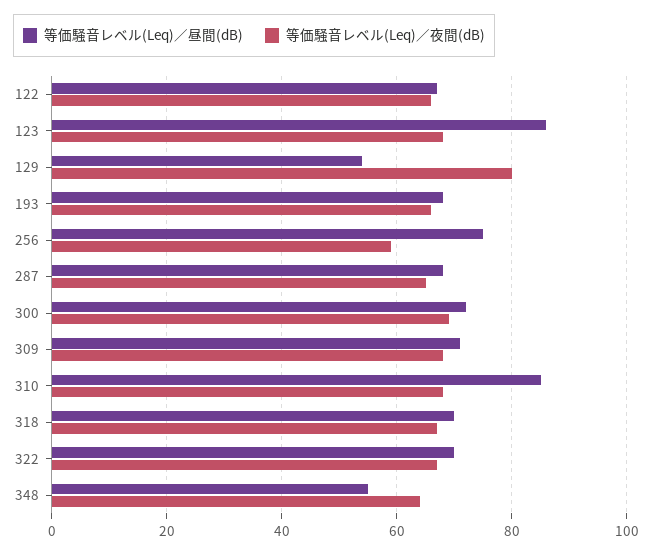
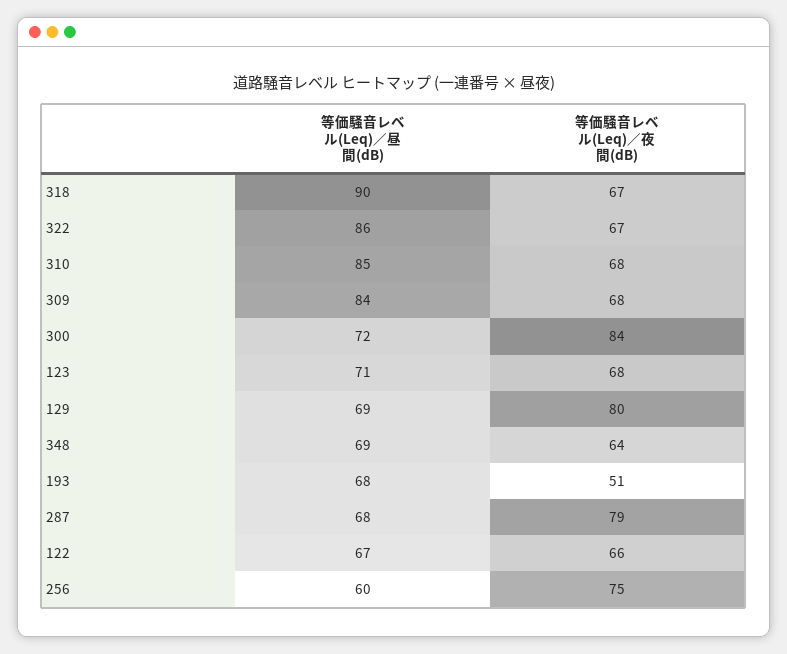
等価騒音レベル(Leq)／昼間(dB), 123: 85 -> 71
等価騒音レベル(Leq)／昼間(dB), 129: 55 -> 69
等価騒音レベル(Leq)／夜間(dB), 193: 65 -> 51
等価騒音レベル(Leq)／昼間(dB), 256: 75 -> 60
等価騒音レベル(Leq)／夜間(dB), 256: 60 -> 75
等価騒音レベル(Leq)／夜間(dB), 287: 65 -> 79
等価騒音レベル(Leq)／夜間(dB), 300: 70 -> 84
等価騒音レベル(Leq)／昼間(dB), 309: 70 -> 84
等価騒音レベル(Leq)／昼間(dB), 318: 70 -> 90
等価騒音レベル(Leq)／昼間(dB), 322: 70 -> 86
等価騒音レベル(Leq)／昼間(dB), 348: 55 -> 69

